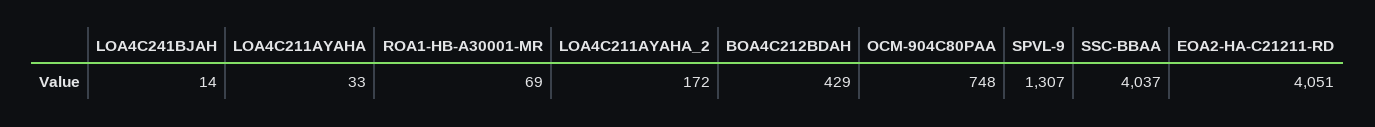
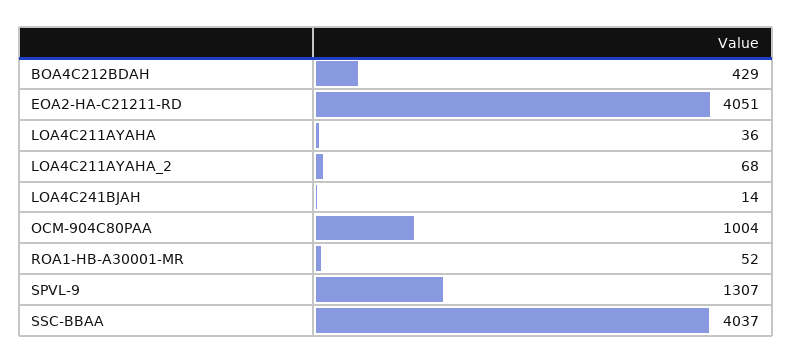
LOA4C211AYAHA: 33 -> 36
ROA1-HB-A30001-MR: 69 -> 52
LOA4C211AYAHA_2: 172 -> 68
OCM-904C80PAA: 748 -> 1004

